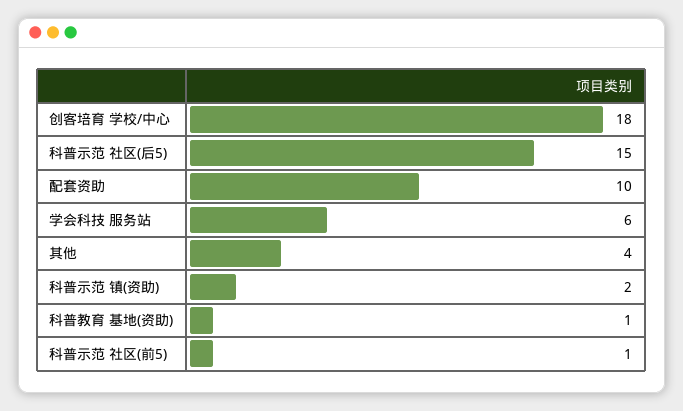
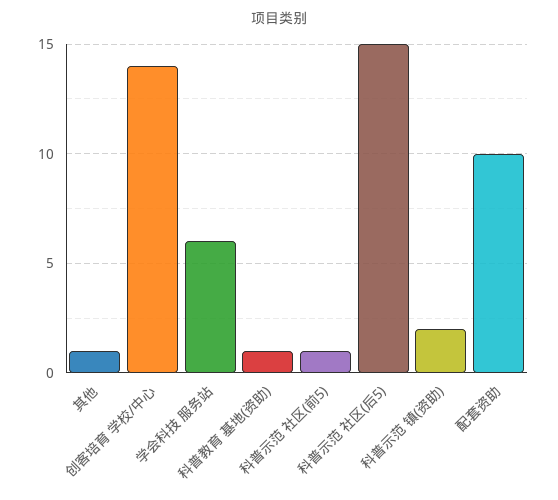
创客培育 学校/中心: 18 -> 14
其他: 4 -> 1

